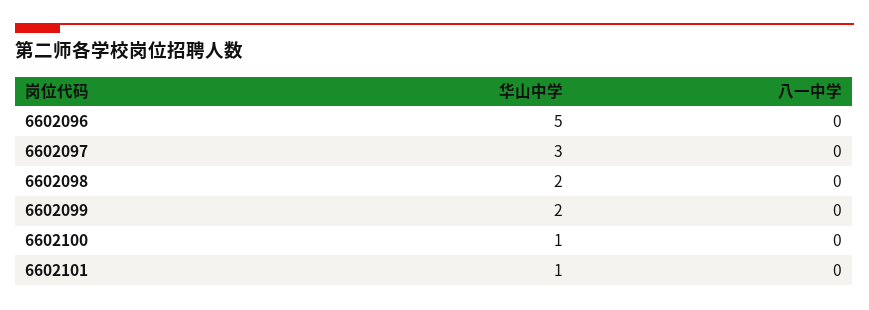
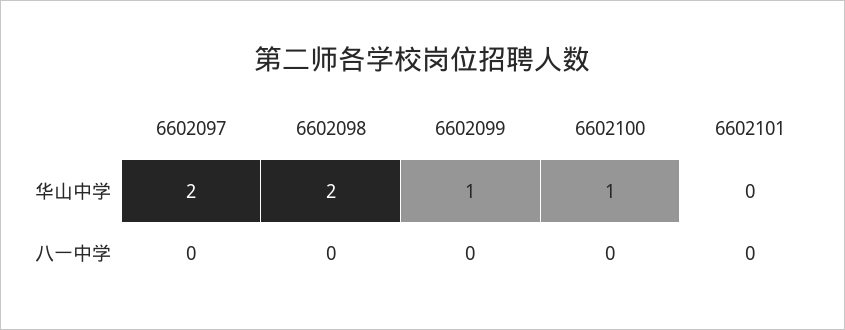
华山中学, 6602096: 5 -> none
八一中学, 6602096: 0 -> none
华山中学, 6602097: 3 -> 2
华山中学, 6602099: 2 -> 1
华山中学, 6602101: 1 -> 0

